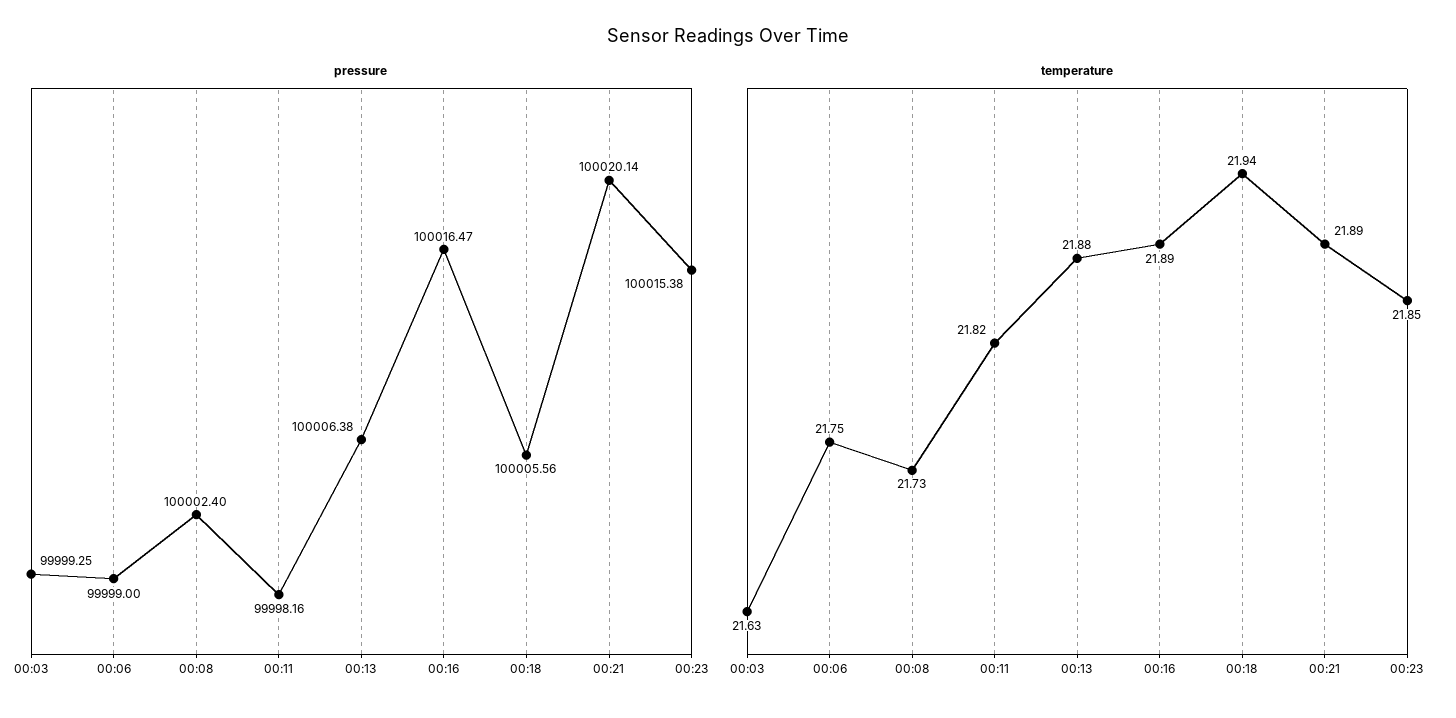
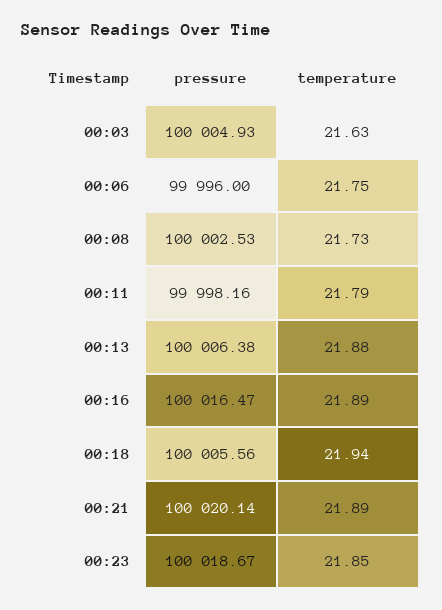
pressure, 00:03: 99999.25 -> 100004.93
pressure, 00:06: 99999 -> 99996
pressure, 00:08: 100002.4 -> 100002.53
pressure, 00:23: 100015.38 -> 100018.67
temperature, 00:11: 21.82 -> 21.79

